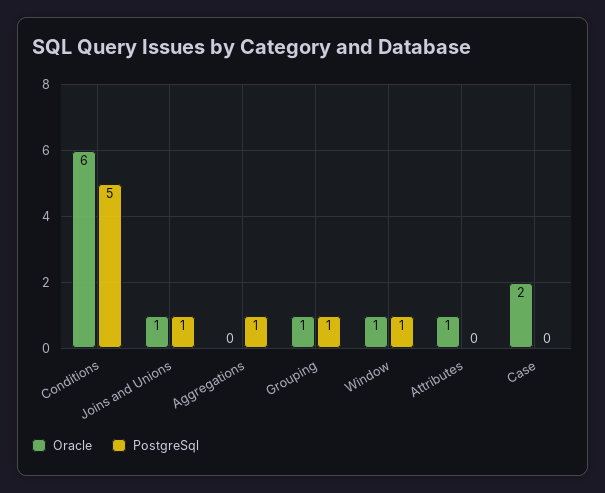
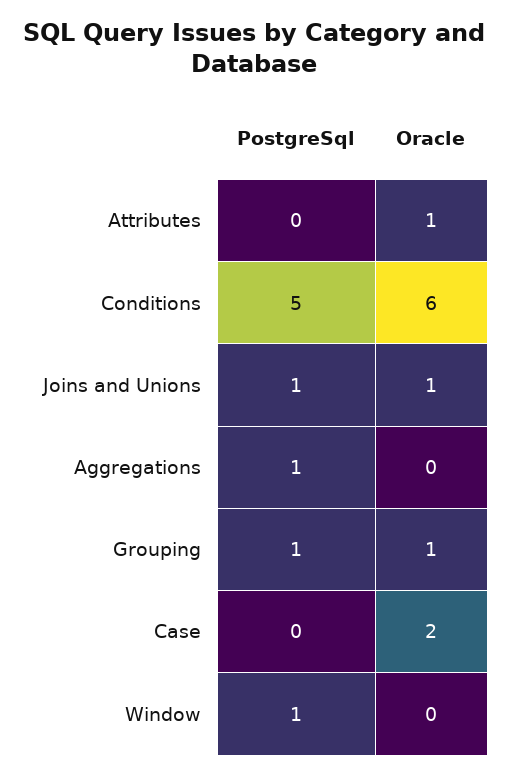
Oracle, Window: 1 -> 0

